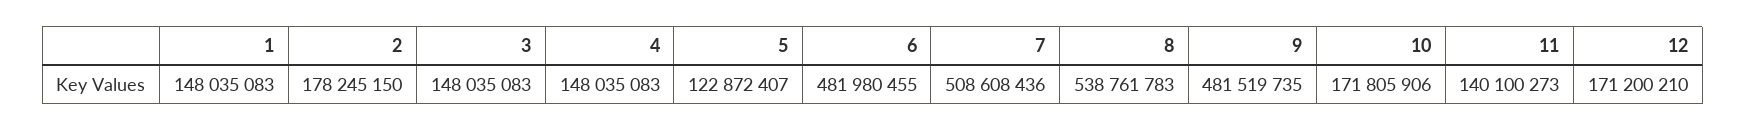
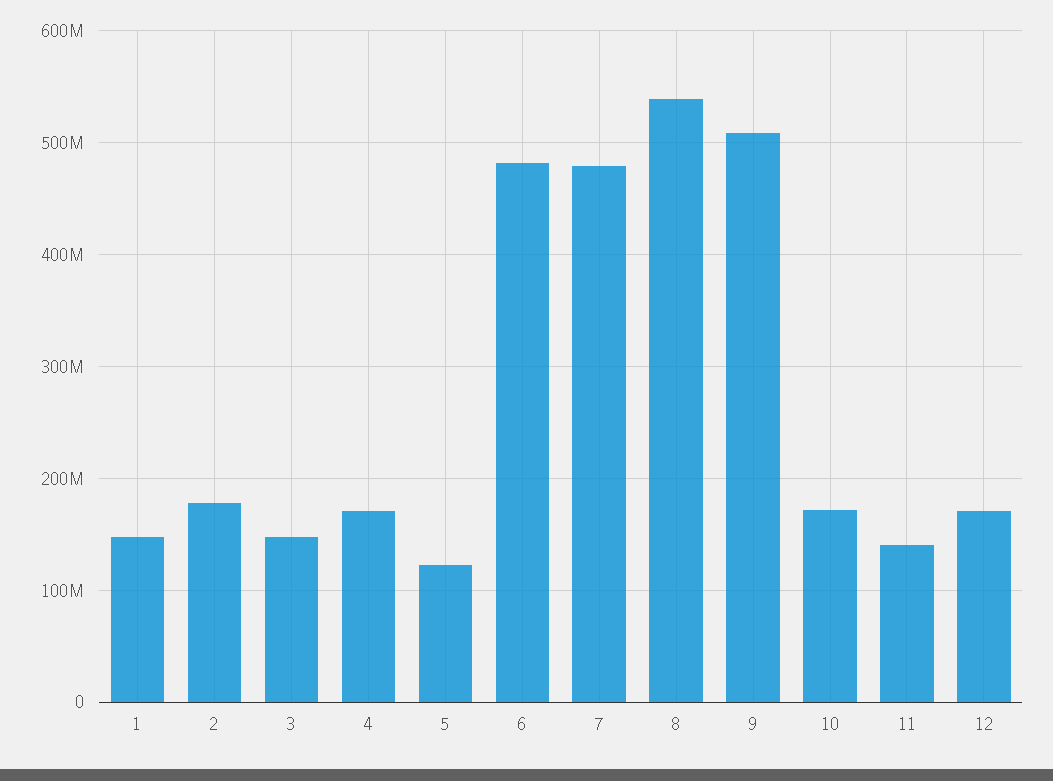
4: 148035083 -> 170000000
7: 508608436 -> 480000000
9: 481519735 -> 510000000

